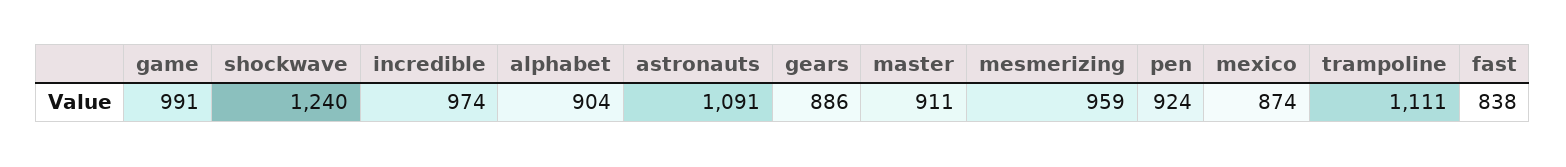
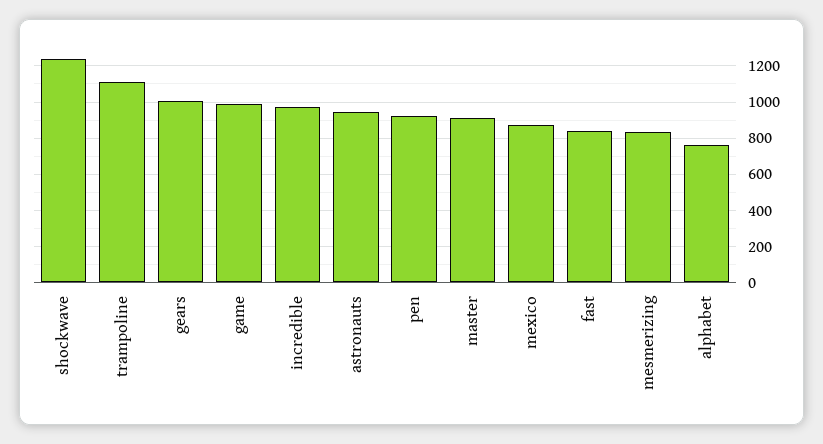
alphabet: 904 -> 750
astronauts: 1091 -> 950
gears: 886 -> 1000
mesmerizing: 959 -> 850

